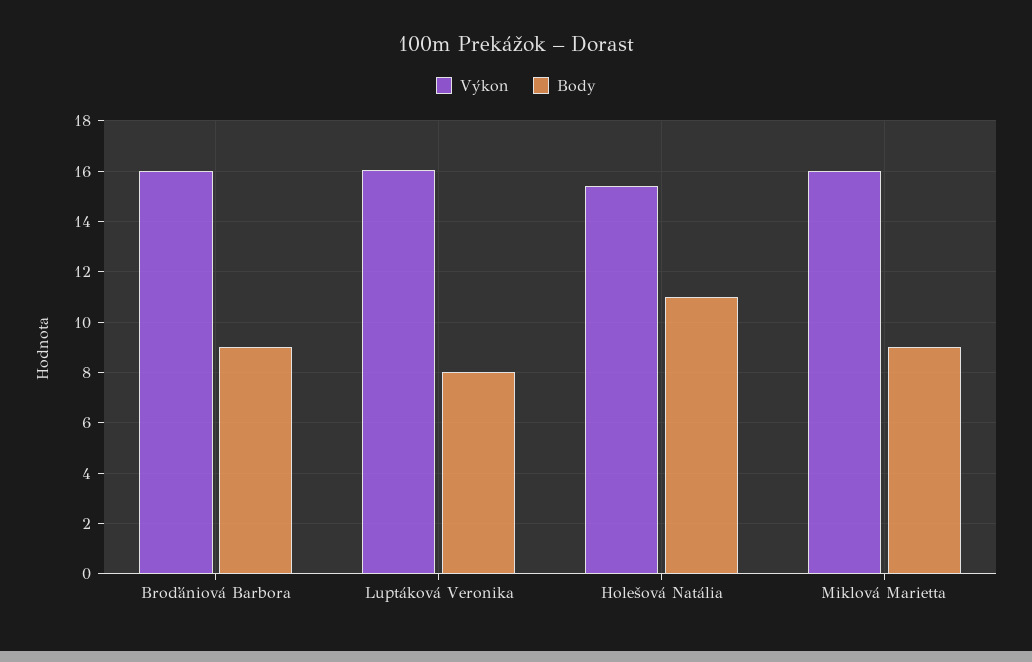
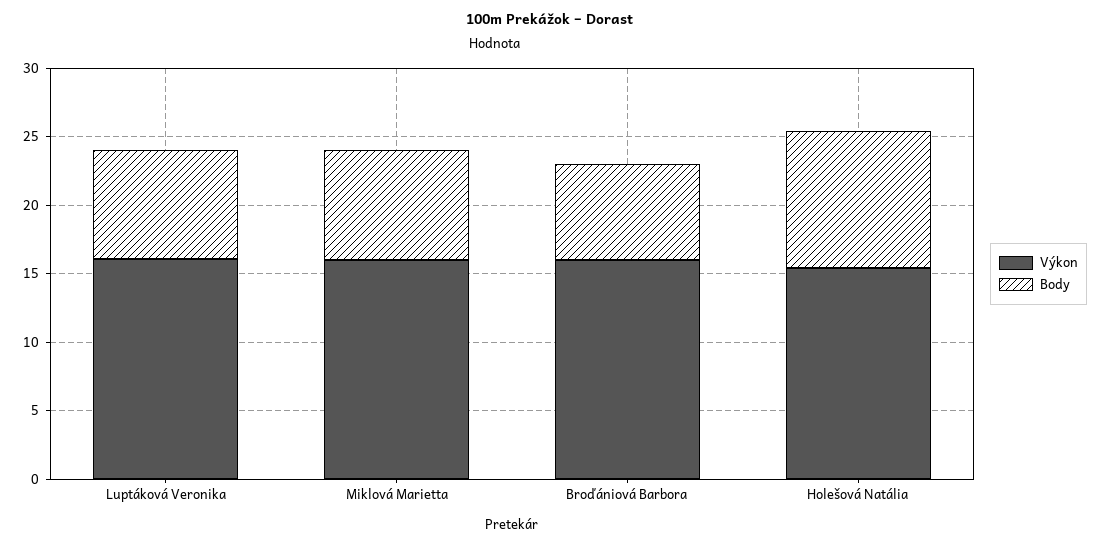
Body, Broďániová Barbora: 9 -> 7
Body, Holešová Natália: 11 -> 10
Body, Miklová Marietta: 9 -> 8

